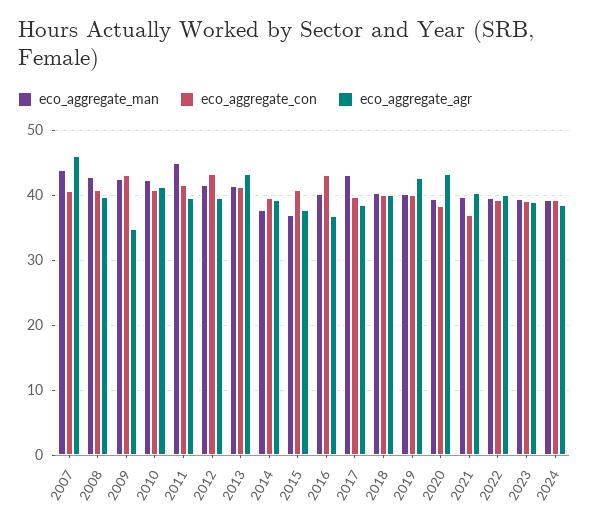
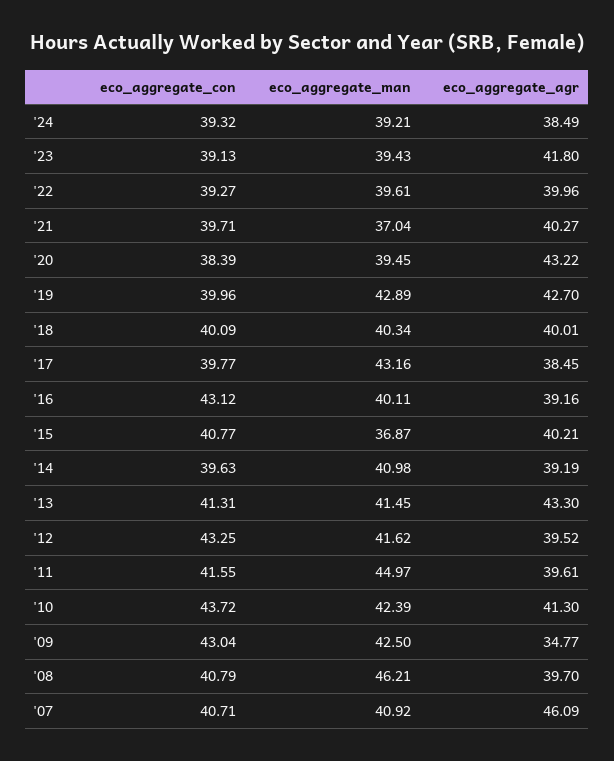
eco_aggregate_man, 2007: 44 -> 40.92
eco_aggregate_man, 2008: 43 -> 46.21
eco_aggregate_con, 2010: 41 -> 43.72
eco_aggregate_man, 2014: 38 -> 40.98
eco_aggregate_agr, 2015: 38 -> 40.21
eco_aggregate_agr, 2016: 37 -> 39.16
eco_aggregate_man, 2019: 40 -> 42.89
eco_aggregate_man, 2021: 40 -> 37.04
eco_aggregate_con, 2021: 37 -> 39.71
eco_aggregate_agr, 2023: 39 -> 41.8

